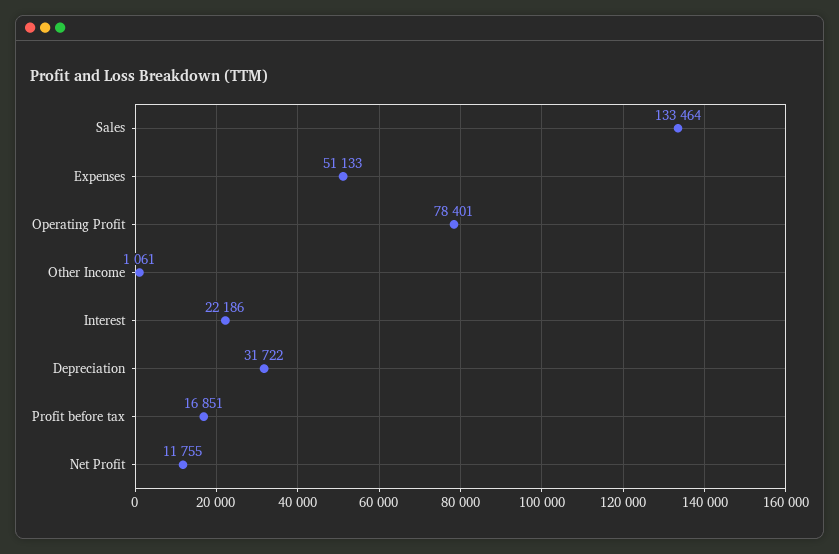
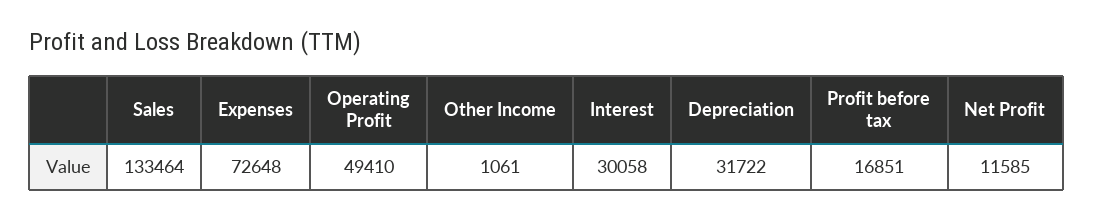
Expenses: 51133 -> 72648
Operating Profit: 78401 -> 49410
Interest: 22186 -> 30058
Net Profit: 11755 -> 11585

